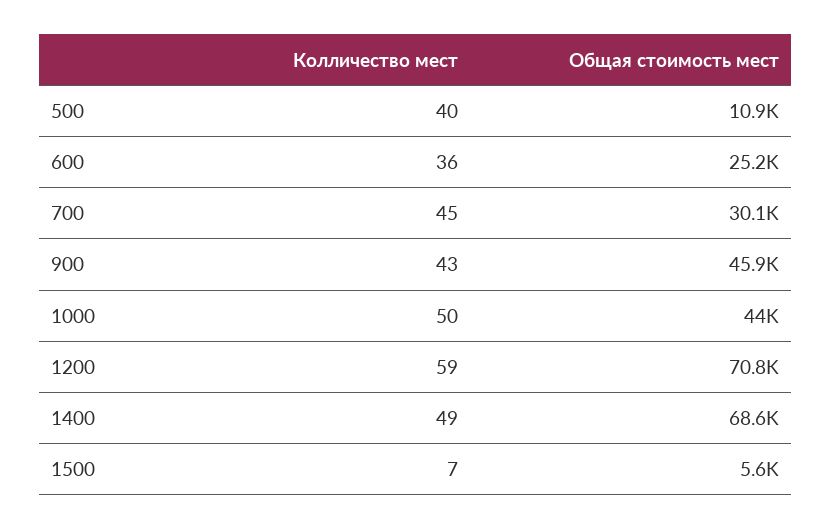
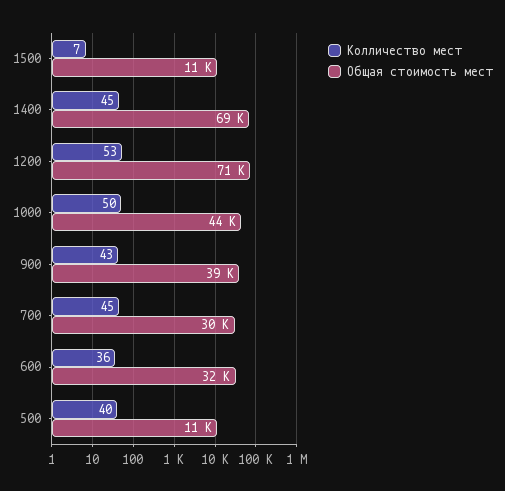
Общая стоимость мест, 600: 25200 -> 32000
Общая стоимость мест, 900: 45900 -> 39000
Колличество мест, 1200: 59 -> 53
Колличество мест, 1400: 49 -> 45
Общая стоимость мест, 1500: 5600 -> 11000

